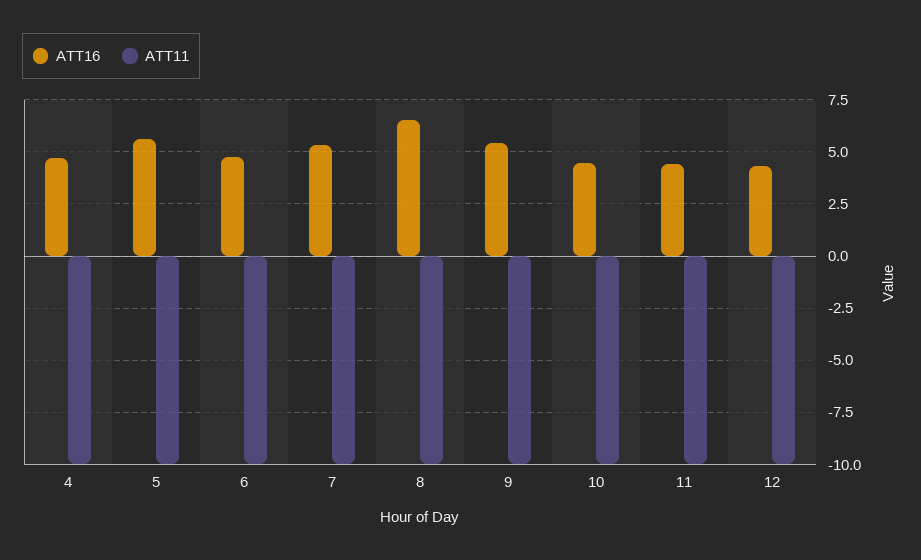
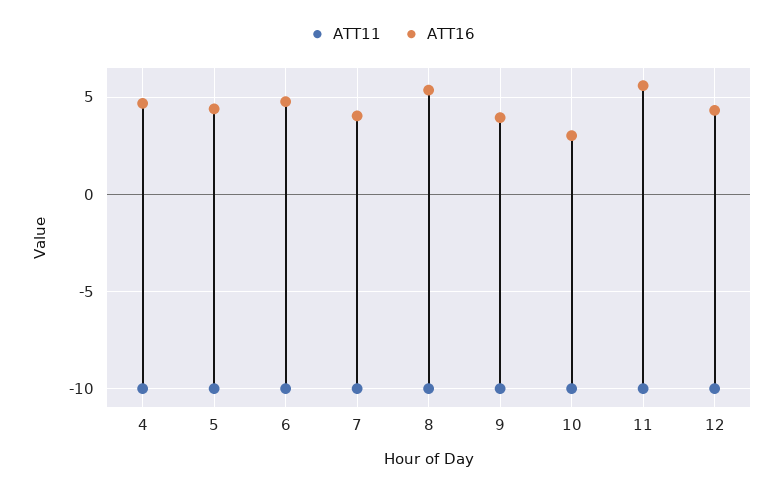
ATT16, 5: 5.5 -> 4.5
ATT16, 7: 5.5 -> 4
ATT16, 8: 6.5 -> 5.5
ATT16, 9: 5.5 -> 4
ATT16, 10: 4.5 -> 3
ATT16, 11: 4.5 -> 5.5

